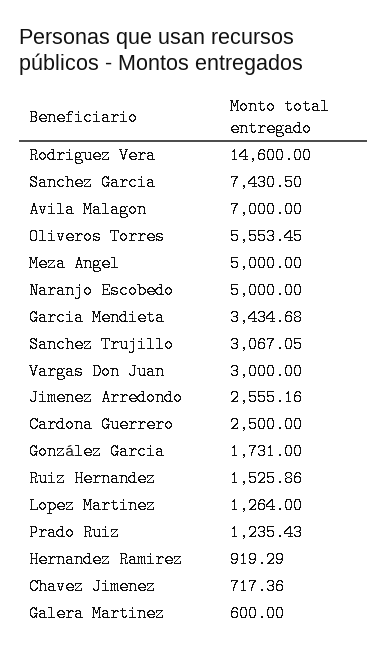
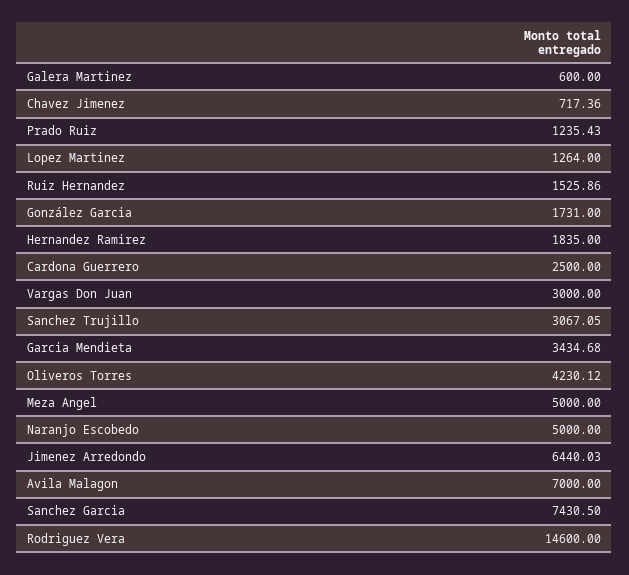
Oliveros Torres: 5553.45 -> 4230.12
Jimenez Arredondo: 2555.16 -> 6440.03
Hernandez Ramirez: 919.29 -> 1835

